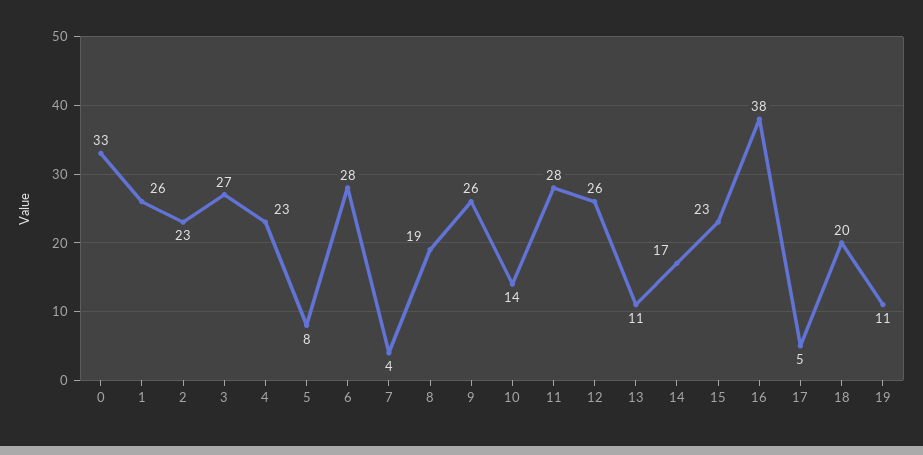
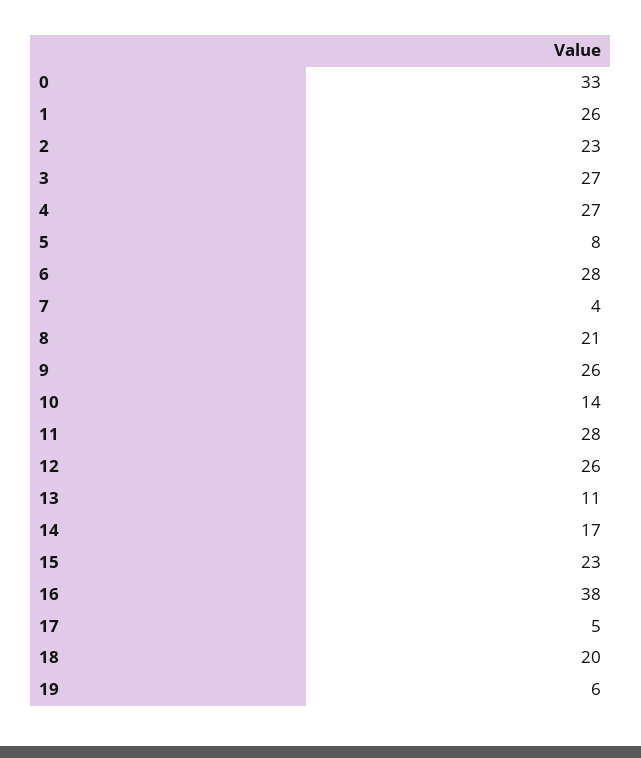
4: 23 -> 27
8: 19 -> 21
19: 11 -> 6

